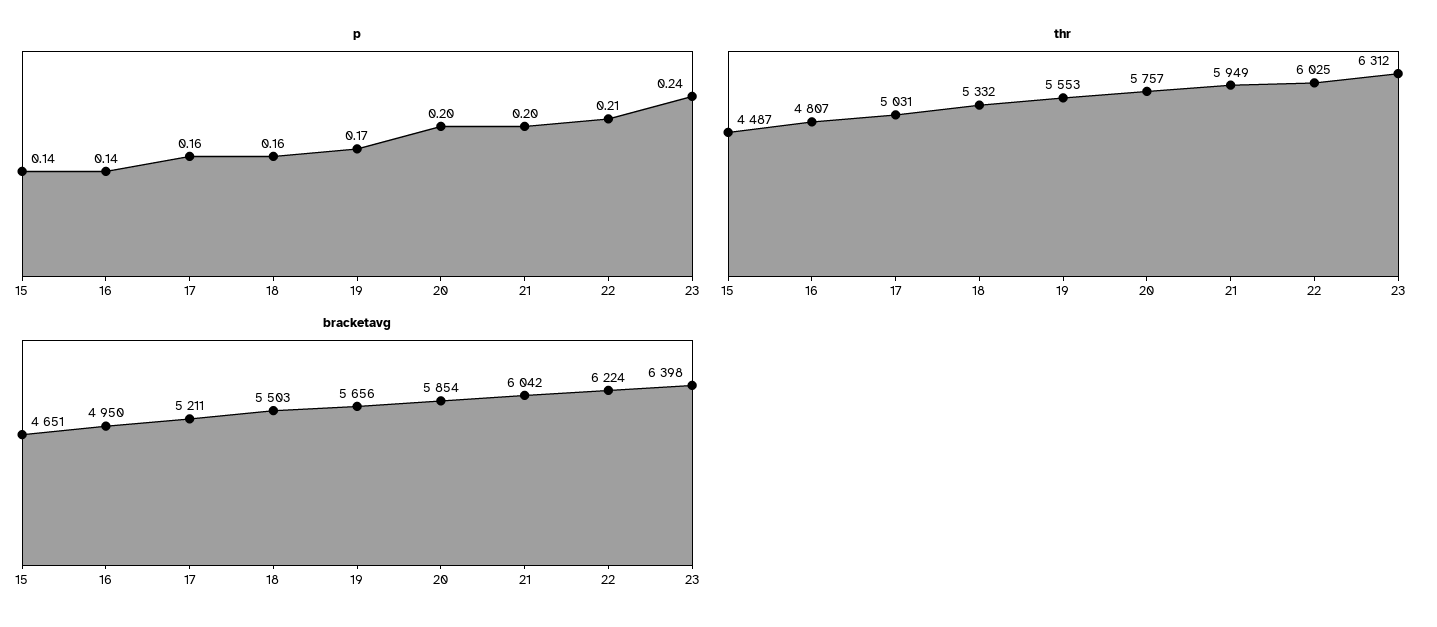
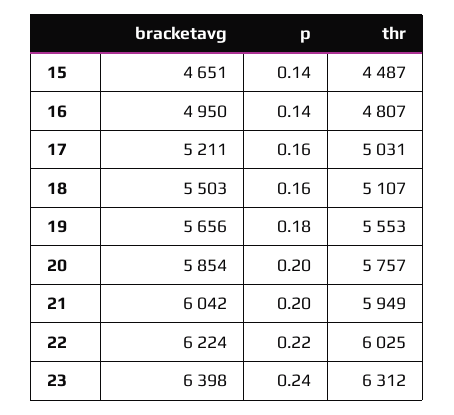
p, 19: 0.17 -> 0.18
p, 22: 0.21 -> 0.22
thr, 18: 5332 -> 5107

